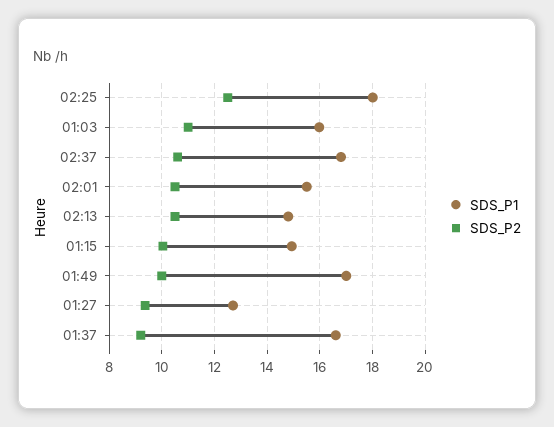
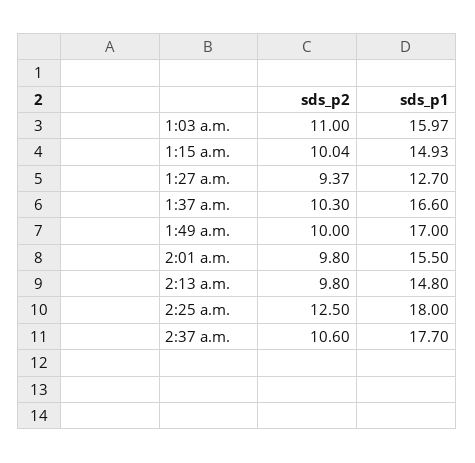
SDS_P1, 02:37: 16.75 -> 17.7
SDS_P2, 02:01: 10.5 -> 9.8
SDS_P2, 02:13: 10.5 -> 9.8
SDS_P2, 01:37: 9.25 -> 10.3

